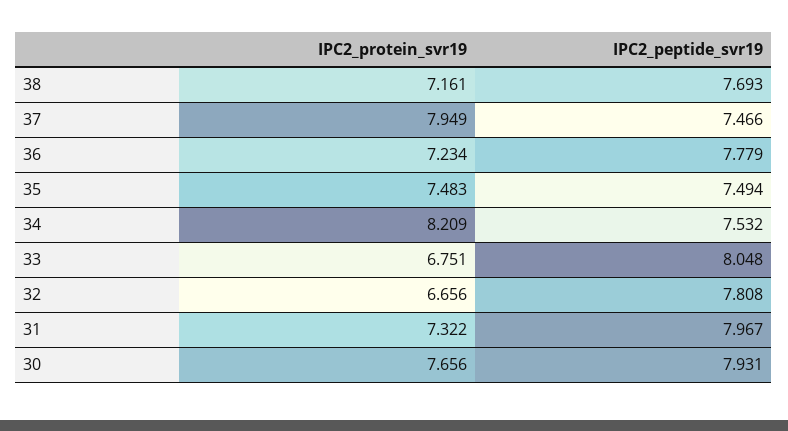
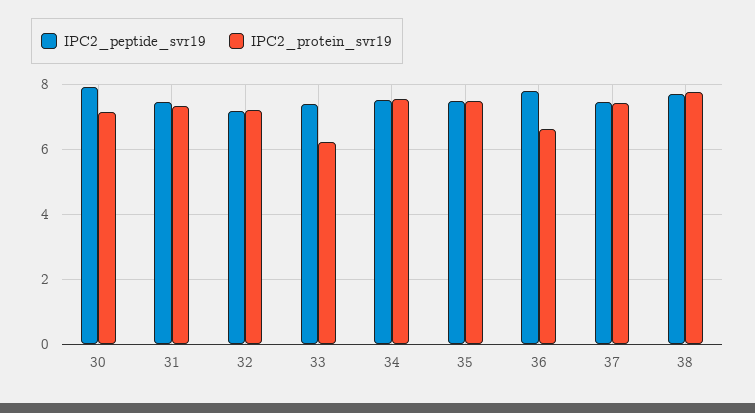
IPC2_protein_svr19, 38: 7.161 -> 7.8
IPC2_protein_svr19, 37: 7.949 -> 7.4
IPC2_protein_svr19, 36: 7.234 -> 6.6
IPC2_protein_svr19, 34: 8.209 -> 7.6
IPC2_protein_svr19, 33: 6.751 -> 6.2
IPC2_peptide_svr19, 33: 8.048 -> 7.4
IPC2_protein_svr19, 32: 6.656 -> 7.2
IPC2_peptide_svr19, 32: 7.808 -> 7.2
IPC2_peptide_svr19, 31: 7.967 -> 7.4
IPC2_protein_svr19, 30: 7.656 -> 7.2

